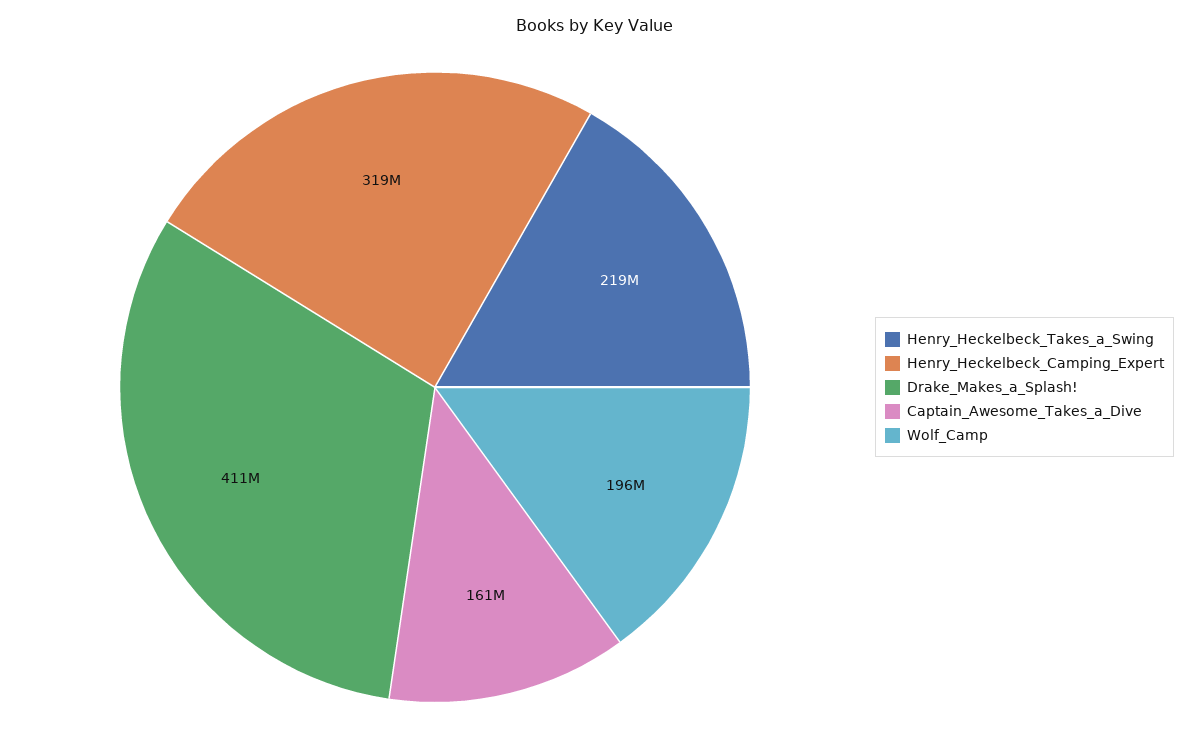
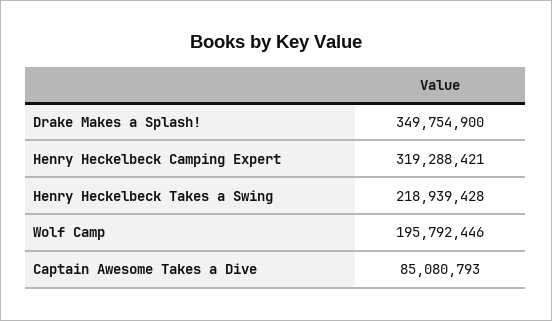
Drake_Makes_a_Splash!: 411000000 -> 349754900
Captain_Awesome_Takes_a_Dive: 161000000 -> 85080793

